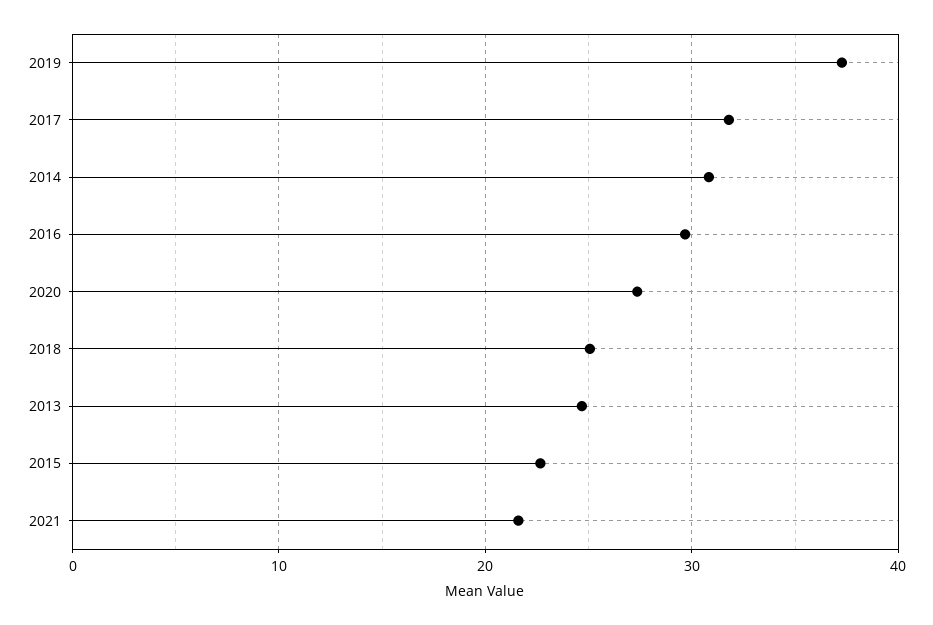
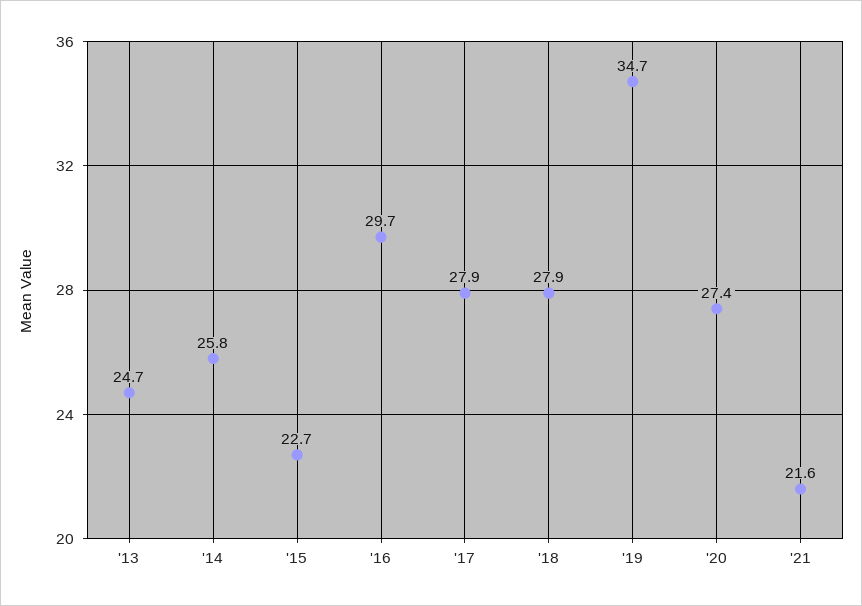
2019: 37 -> 34.7
2017: 32 -> 27.9
2014: 31 -> 25.8
2018: 25 -> 27.9

